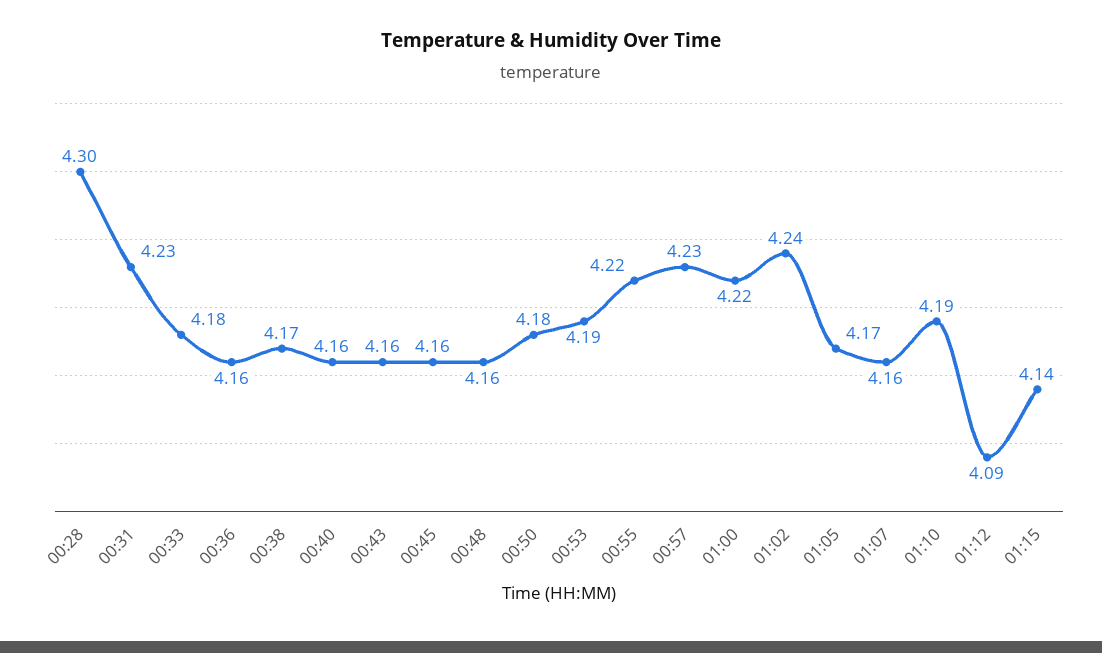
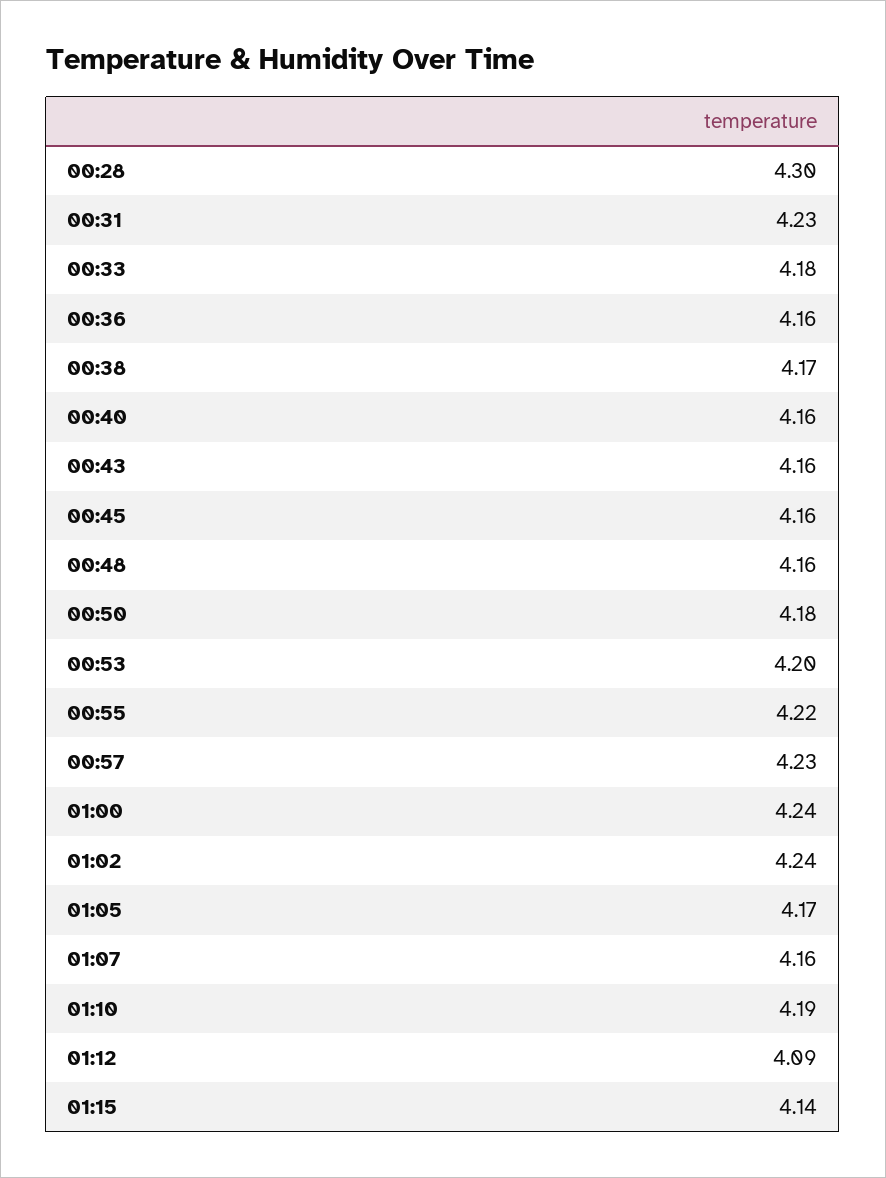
00:53: 4.19 -> 4.2
01:00: 4.22 -> 4.24

